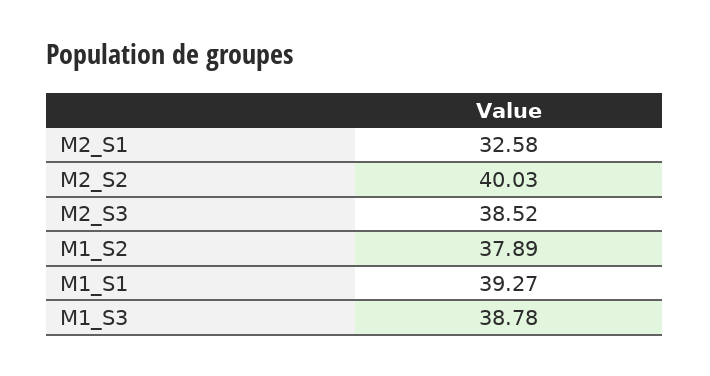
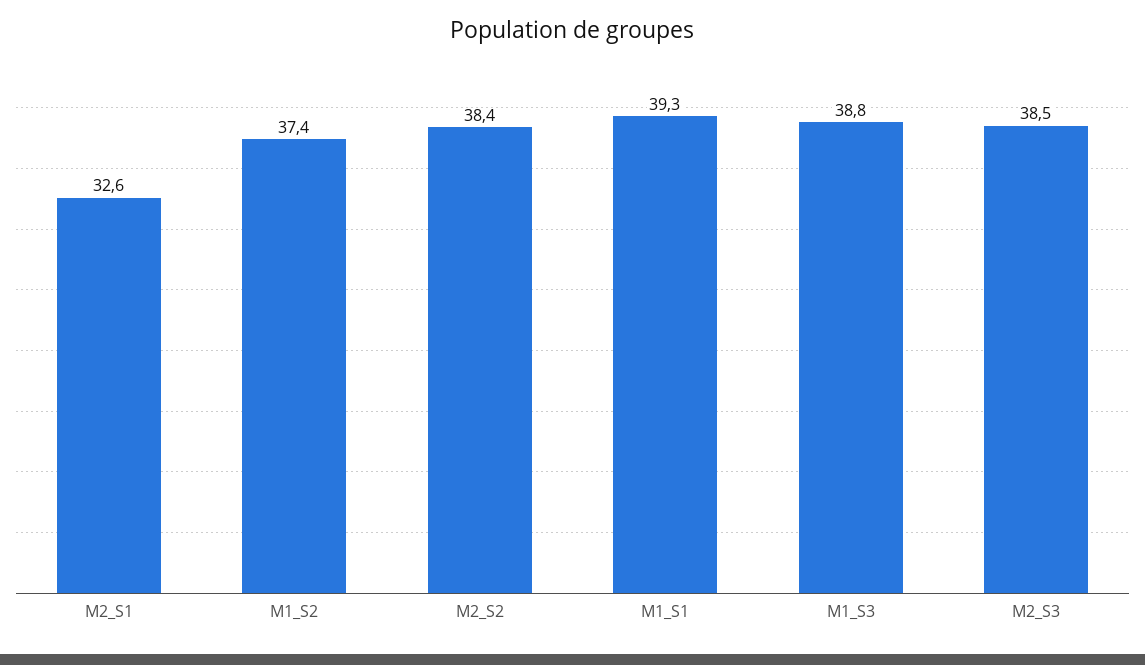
M2_S2: 40.03 -> 38.4
M1_S2: 37.89 -> 37.4

